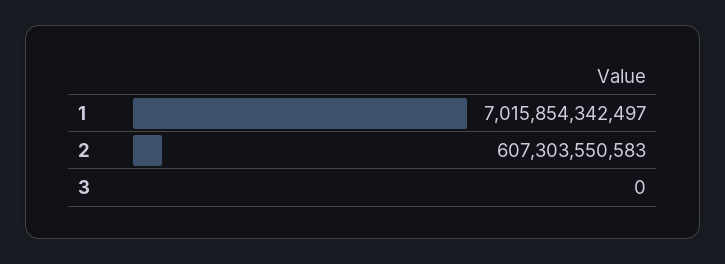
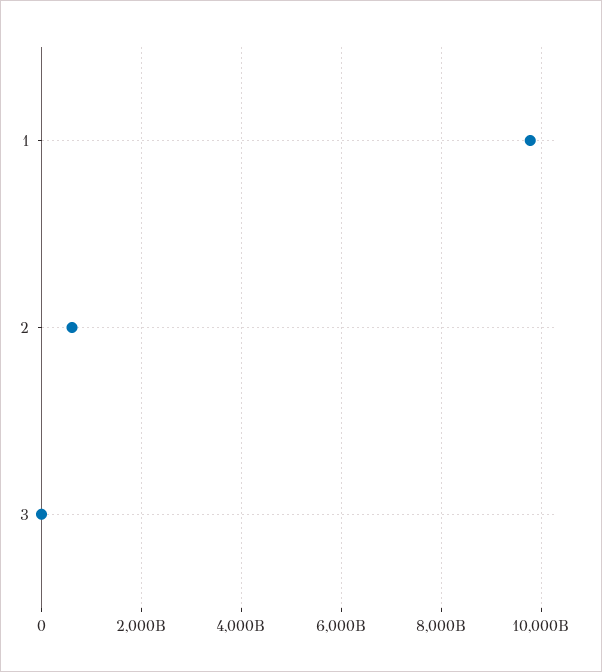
1: 7015854342497 -> 9800000000000

